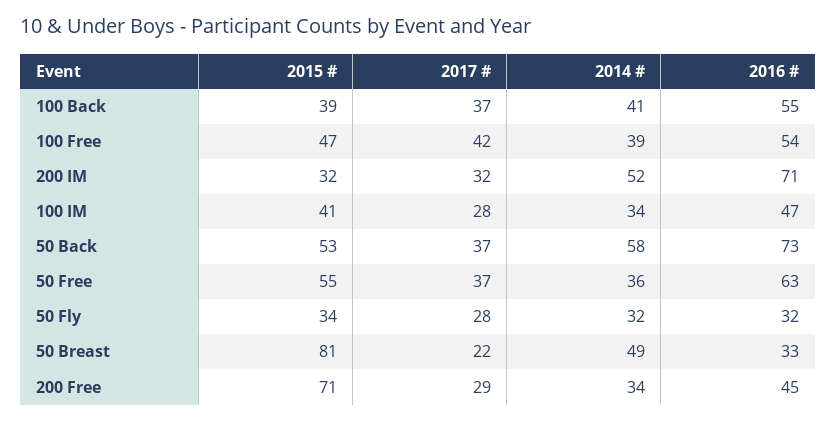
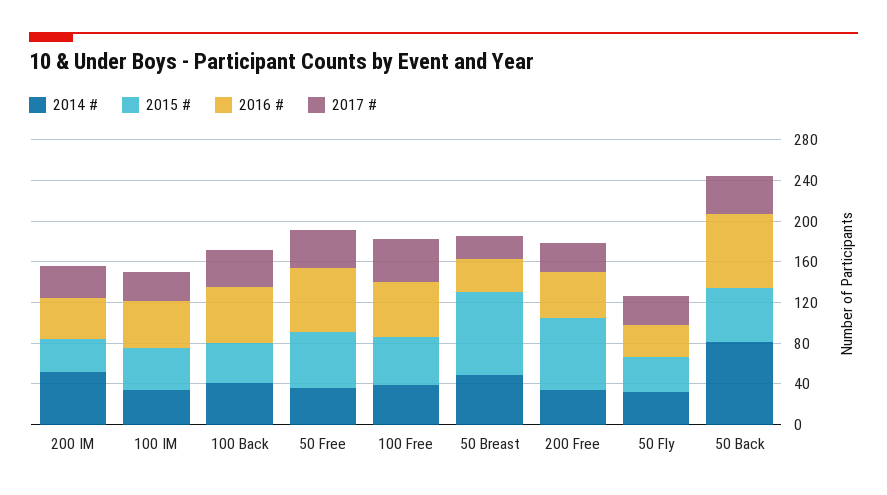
2016 #, 200 IM: 71 -> 40
2014 #, 50 Back: 58 -> 80

